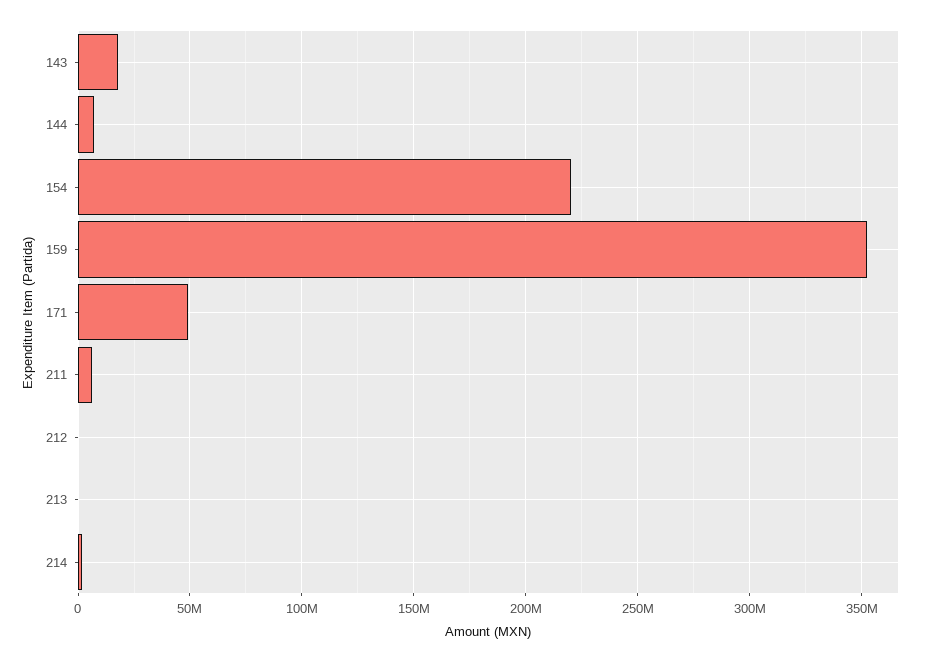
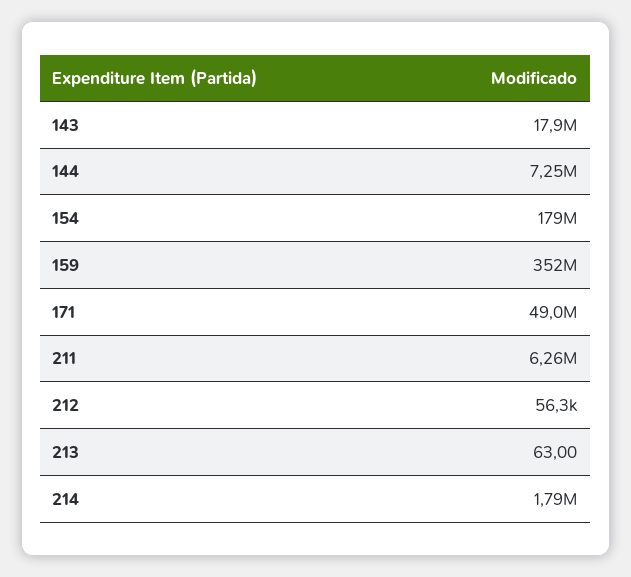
154: 220000000 -> 179000000

